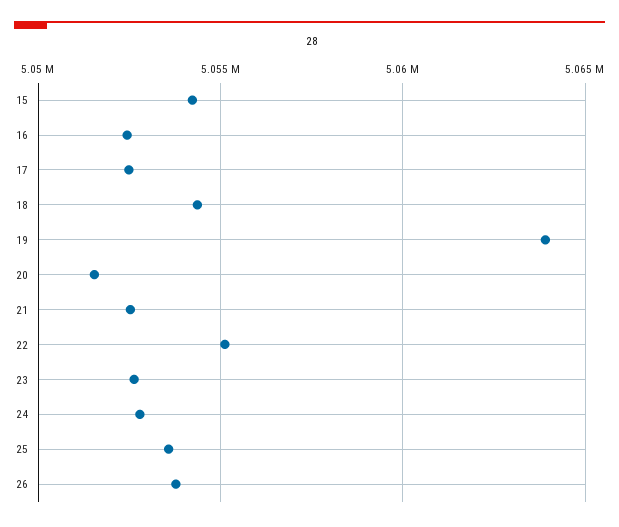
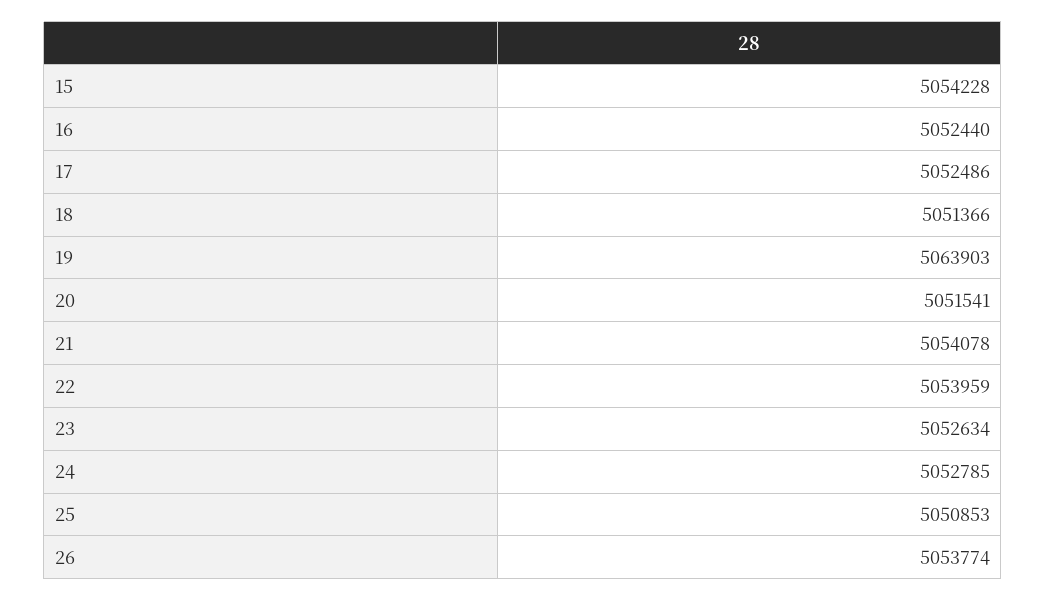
18: 5054500 -> 5051366
21: 5052500 -> 5054078
22: 5055000 -> 5053959
25: 5053500 -> 5050853

